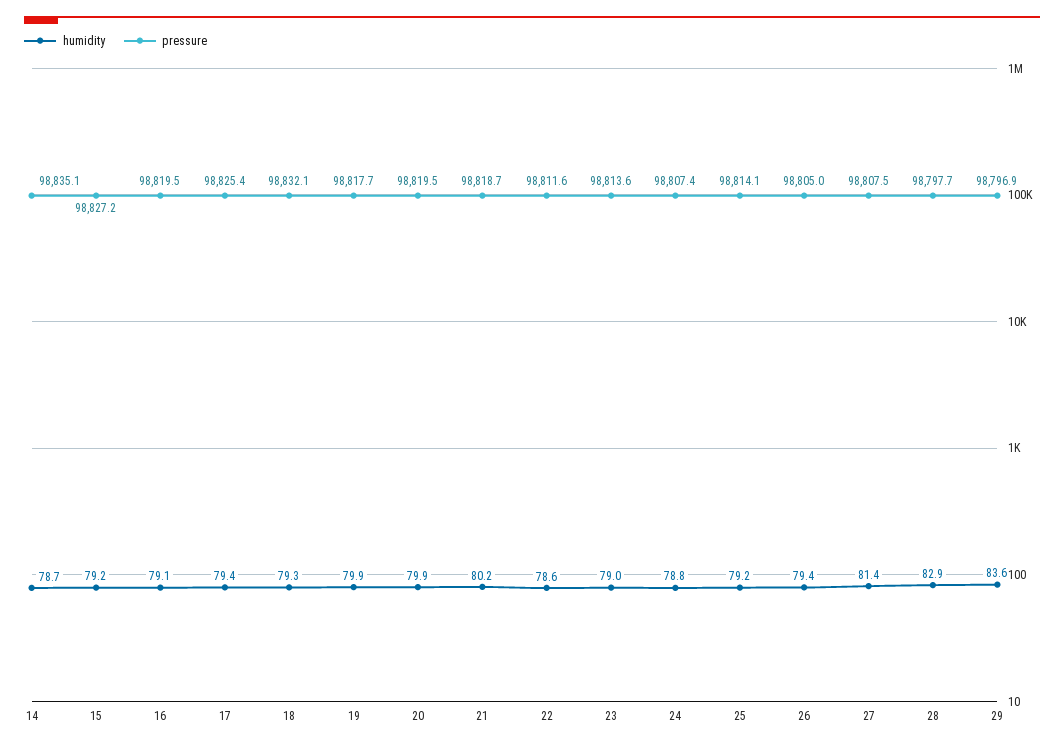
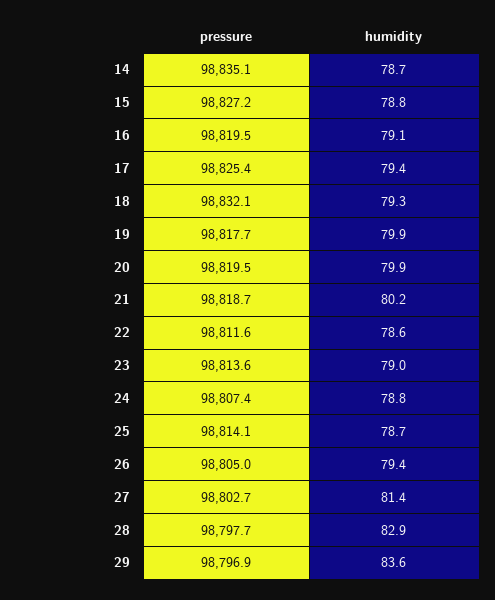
humidity, 15: 79.2 -> 78.8
humidity, 25: 79.2 -> 78.7
pressure, 27: 98807.5 -> 98802.7

